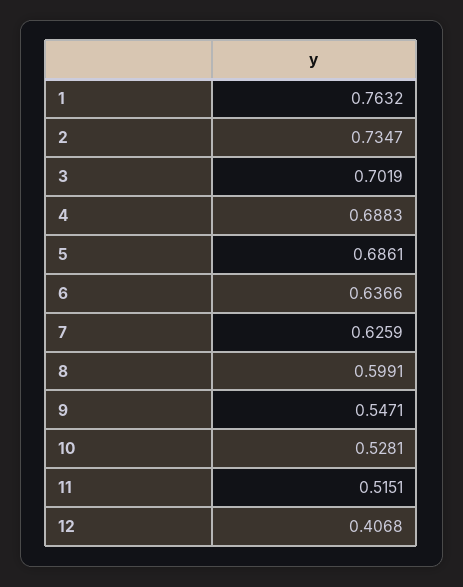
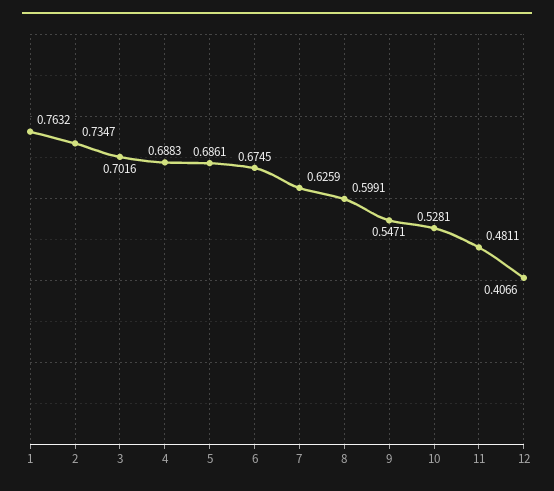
3: 0.7019 -> 0.7016
6: 0.6366 -> 0.6745
11: 0.5151 -> 0.4811
12: 0.4068 -> 0.4066

